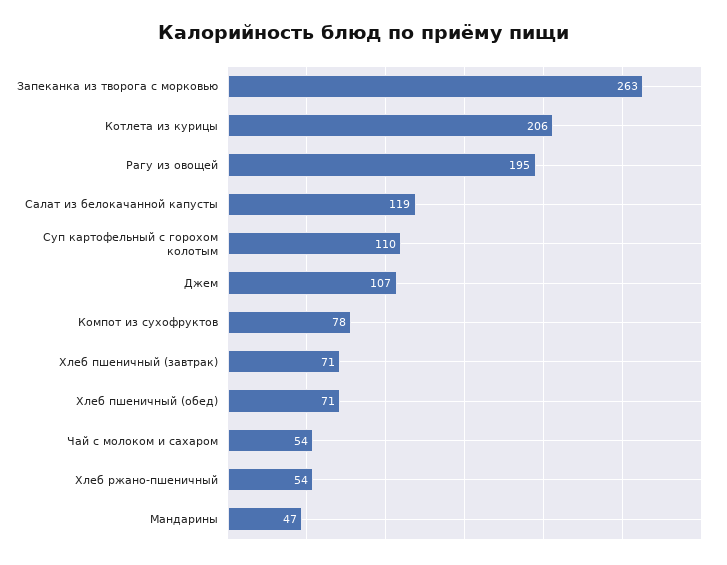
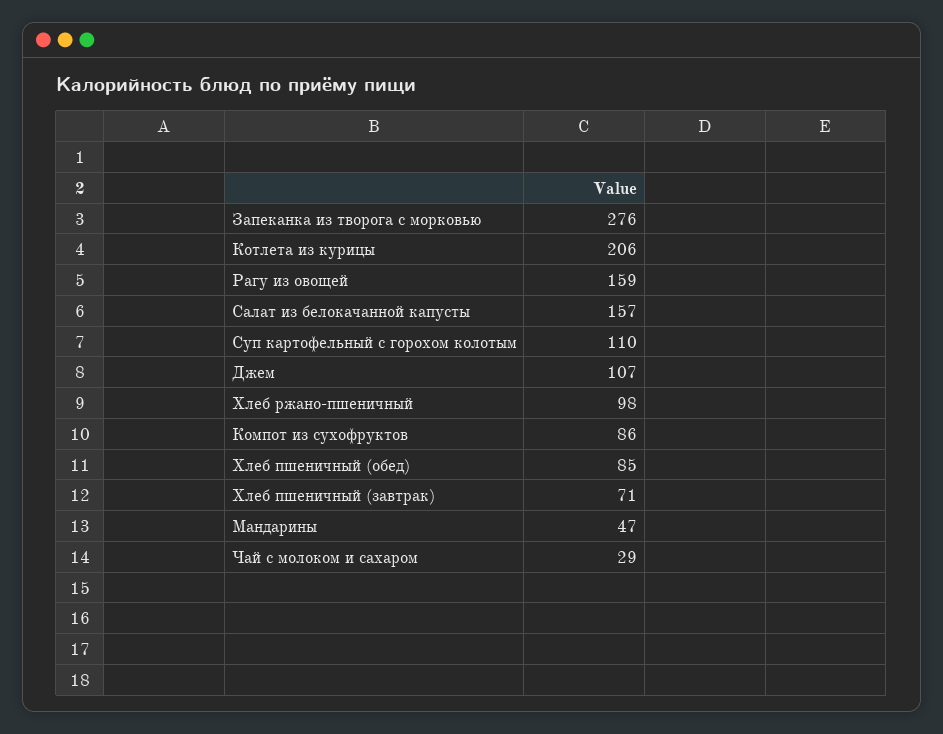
Запеканка из творога с морковью: 263 -> 276
Рагу из овощей: 195 -> 159
Салат из белокачанной капусты: 119 -> 157
Компот из сухофруктов: 78 -> 86
Хлеб пшеничный (обед): 71 -> 85
Чай с молоком и сахаром: 54 -> 29
Хлеб ржано-пшеничный: 54 -> 98

